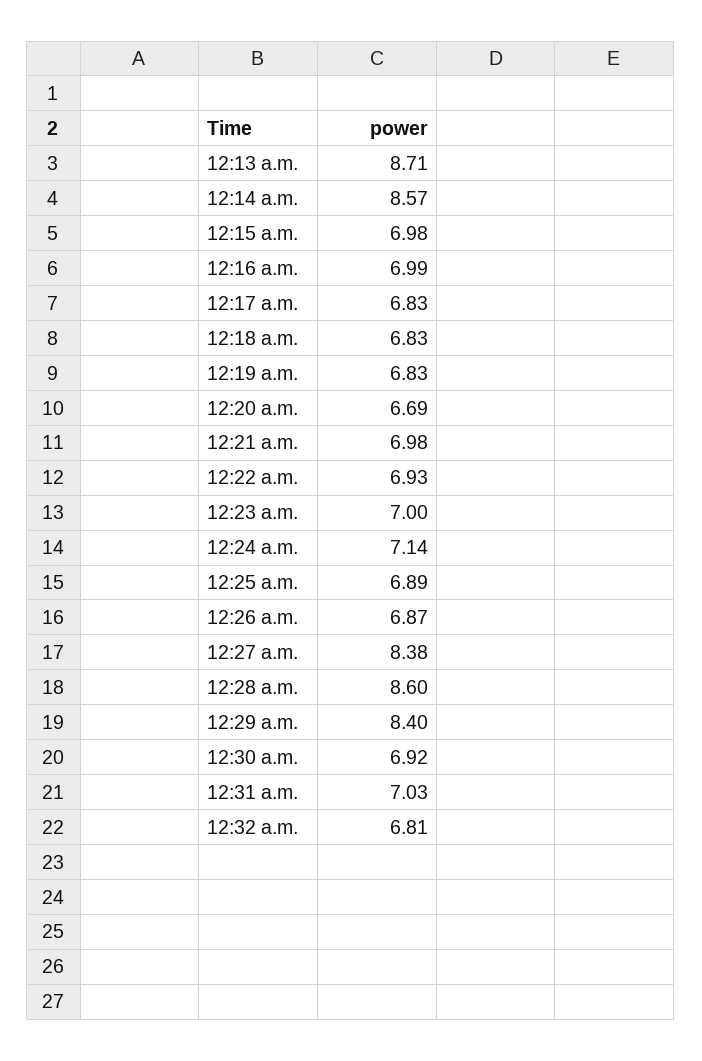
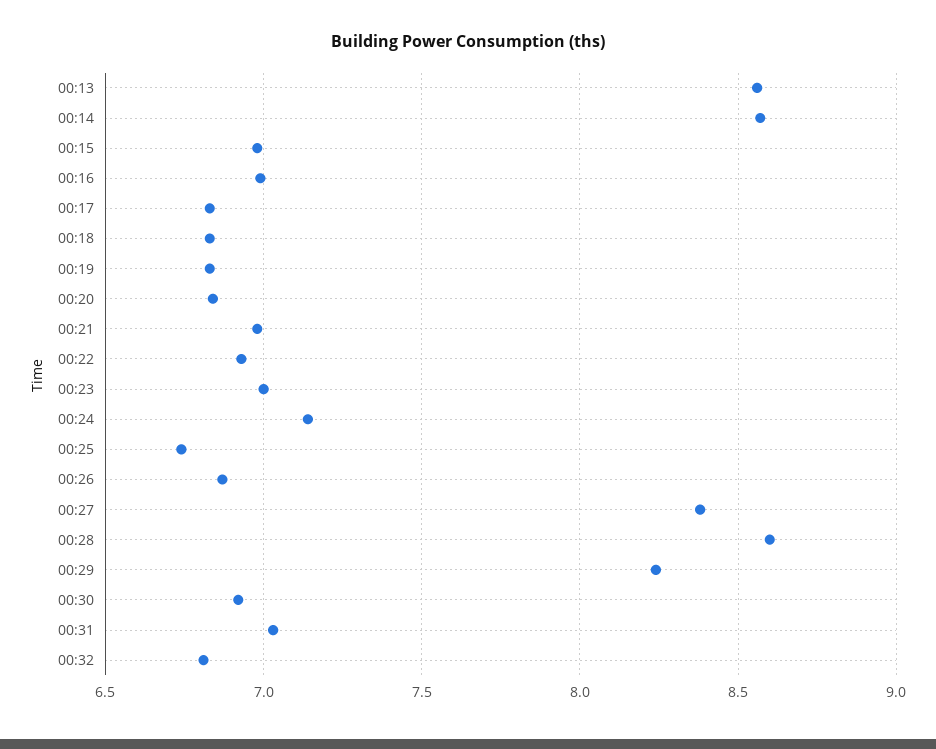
12:13 a.m.: 8.71 -> 8.55
12:20 a.m.: 6.69 -> 6.85
12:25 a.m.: 6.89 -> 6.75
12:29 a.m.: 8.4 -> 8.25

